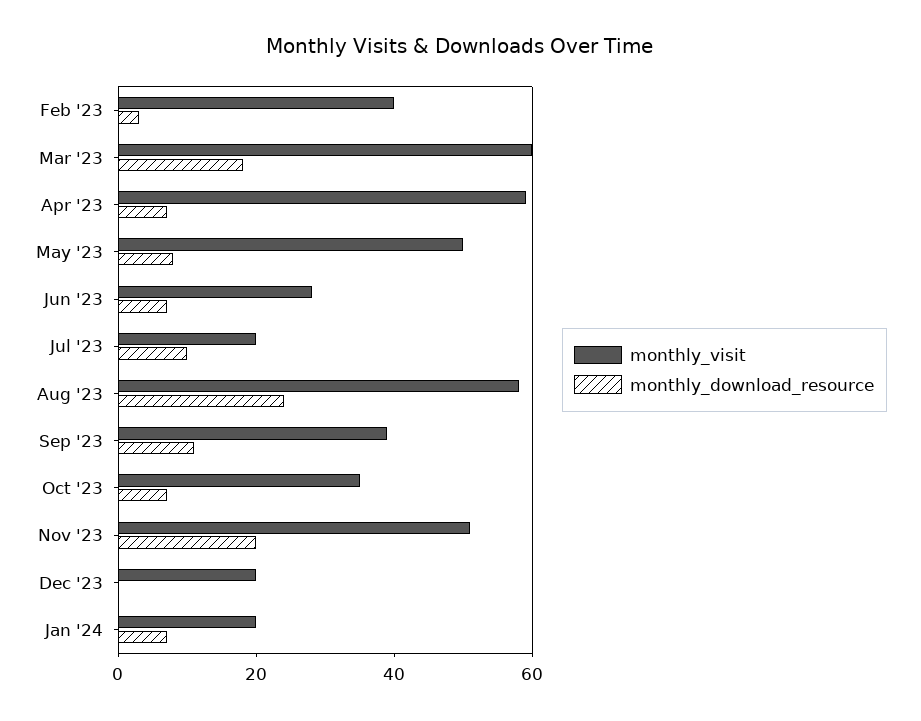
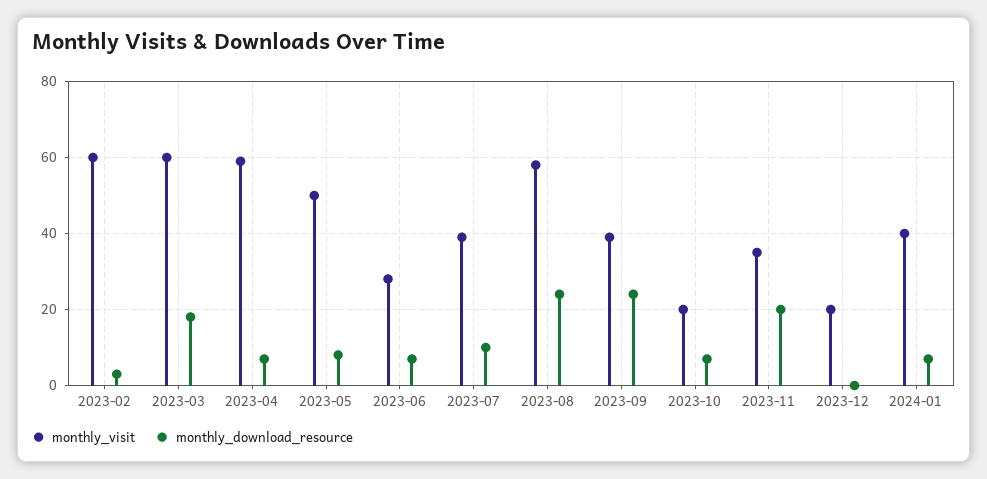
monthly_visit, Feb '23: 40 -> 60
monthly_visit, Jul '23: 20 -> 40
monthly_download_resource, Sep '23: 10 -> 25
monthly_visit, Oct '23: 35 -> 20
monthly_visit, Nov '23: 50 -> 35
monthly_visit, Jan '24: 20 -> 40

